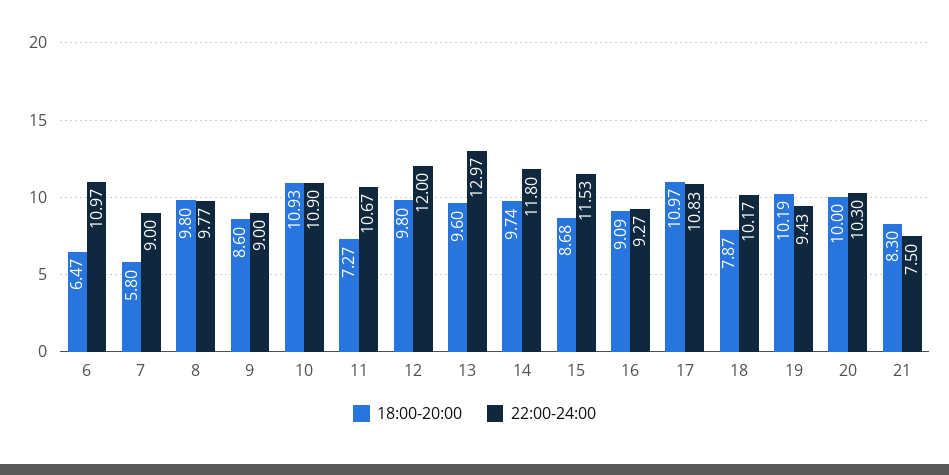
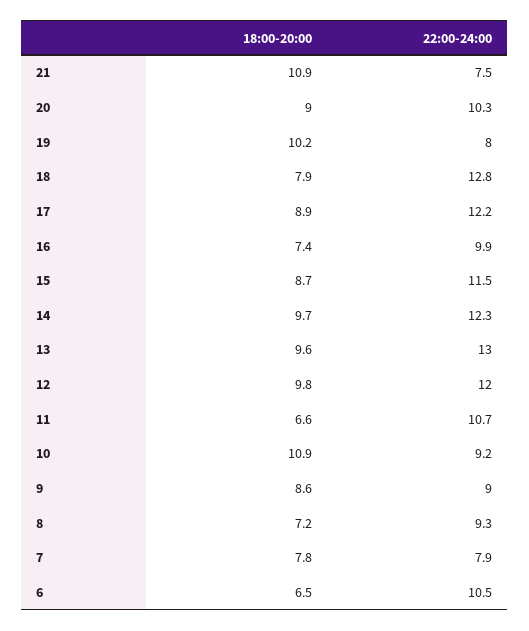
22:00-24:00, 6: 10.97 -> 10.5
18:00-20:00, 7: 5.8 -> 7.8
22:00-24:00, 7: 9 -> 7.9
18:00-20:00, 8: 9.8 -> 7.2
22:00-24:00, 8: 9.77 -> 9.3
22:00-24:00, 10: 10.9 -> 9.2
18:00-20:00, 11: 7.27 -> 6.6
22:00-24:00, 14: 11.8 -> 12.3
18:00-20:00, 16: 9.09 -> 7.4
22:00-24:00, 16: 9.27 -> 9.9
18:00-20:00, 17: 10.97 -> 8.9
22:00-24:00, 17: 10.83 -> 12.2
22:00-24:00, 18: 10.17 -> 12.8
22:00-24:00, 19: 9.43 -> 8
18:00-20:00, 20: 10 -> 9
18:00-20:00, 21: 8.3 -> 10.9

